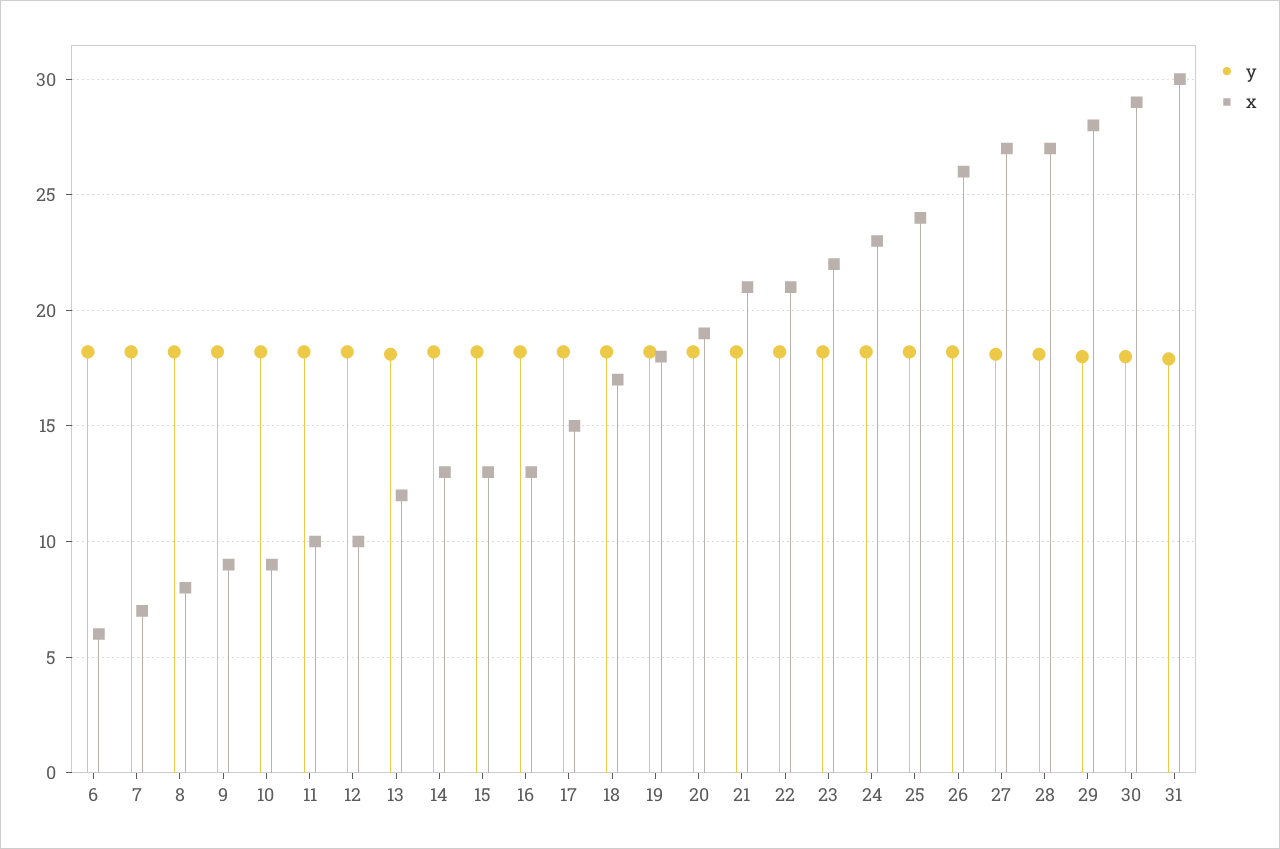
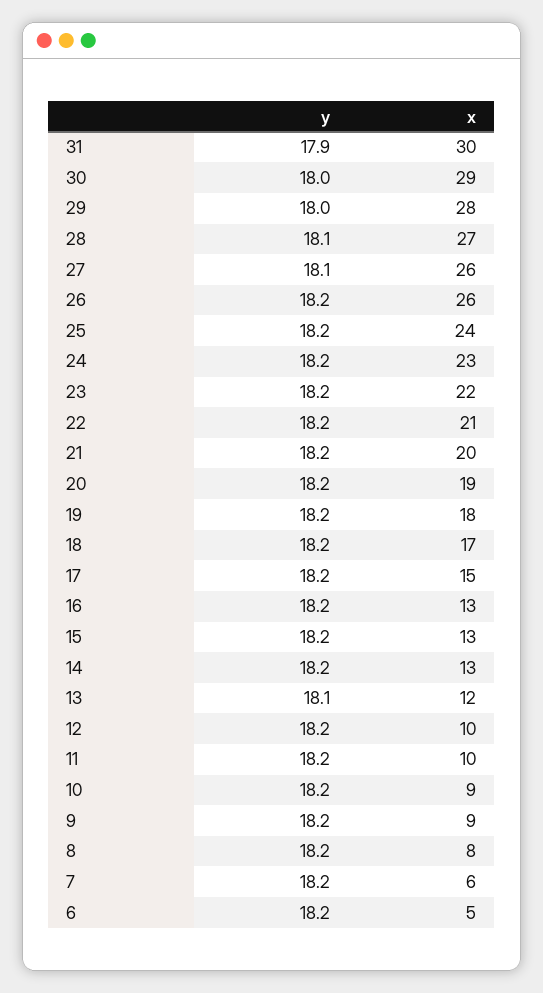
x, 6: 6 -> 5
x, 7: 7 -> 6
x, 21: 21 -> 20
x, 27: 27 -> 26

